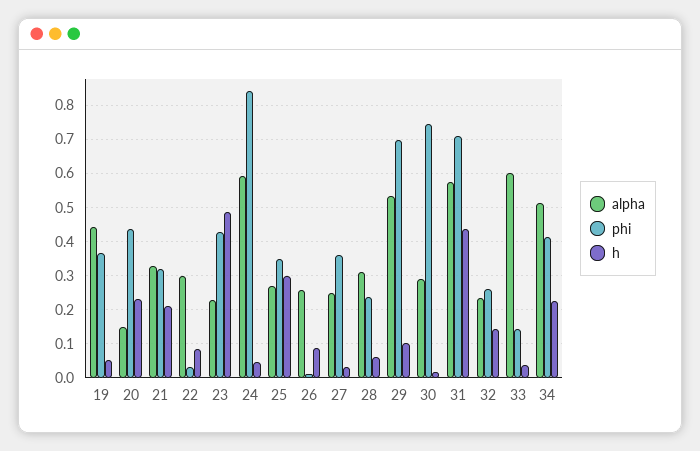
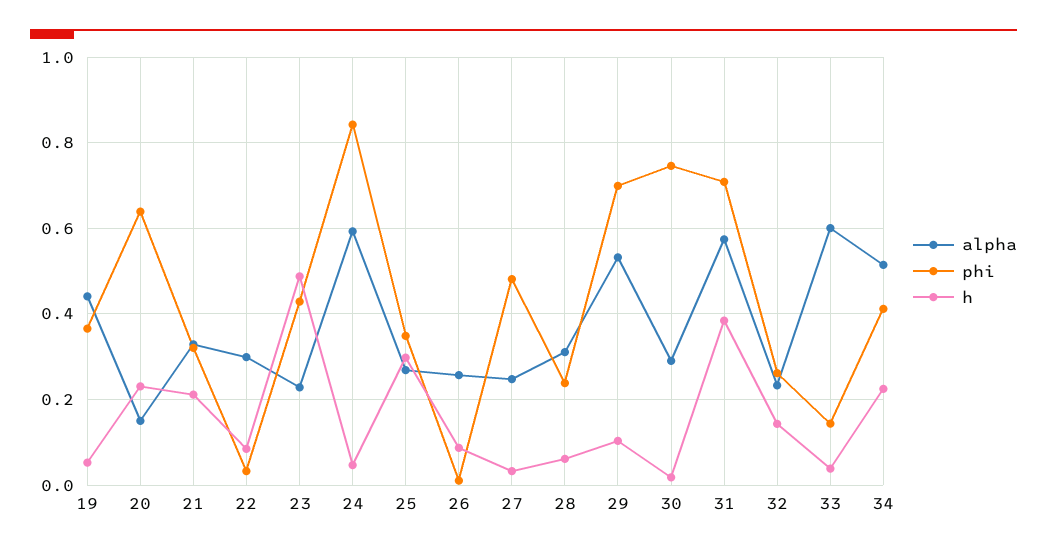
phi, 20: 0.44 -> 0.64
phi, 27: 0.36 -> 0.48
h, 31: 0.44 -> 0.38

